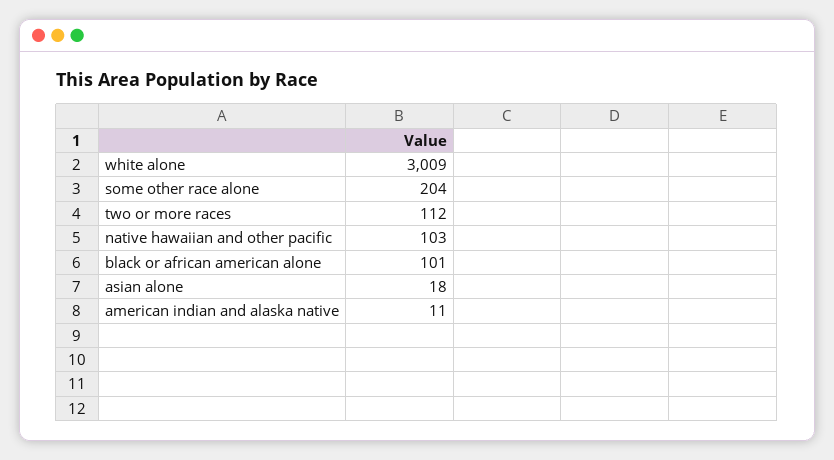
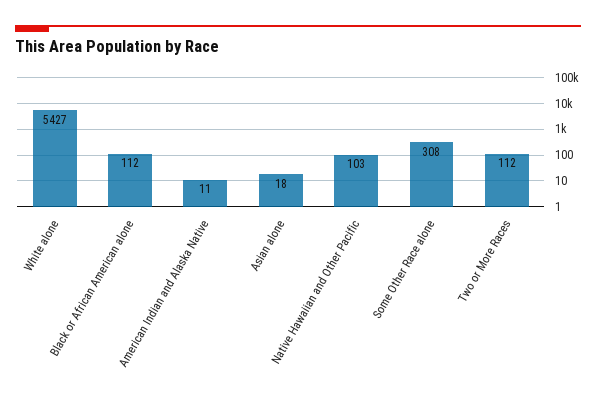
white alone: 3009 -> 5427
some other race alone: 204 -> 308
black or african american alone: 101 -> 112

